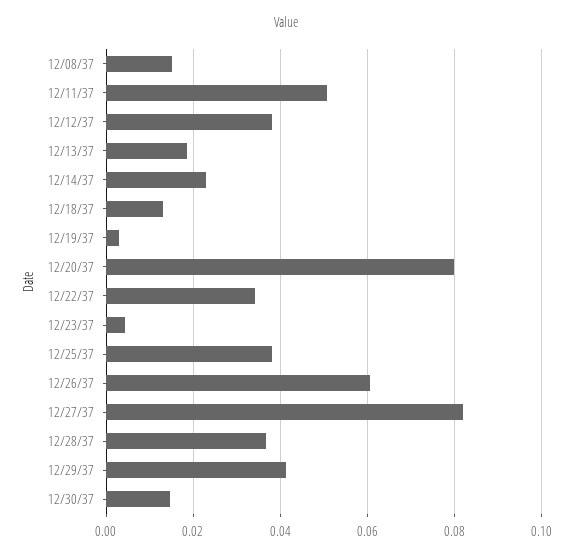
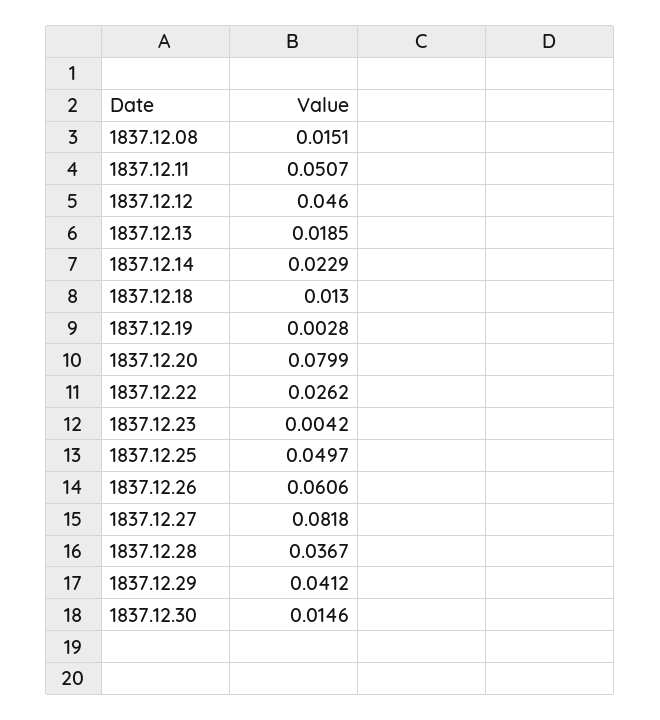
12/12/37: 0.038 -> 0.046
12/22/37: 0.034 -> 0.0262
12/25/37: 0.038 -> 0.0497

